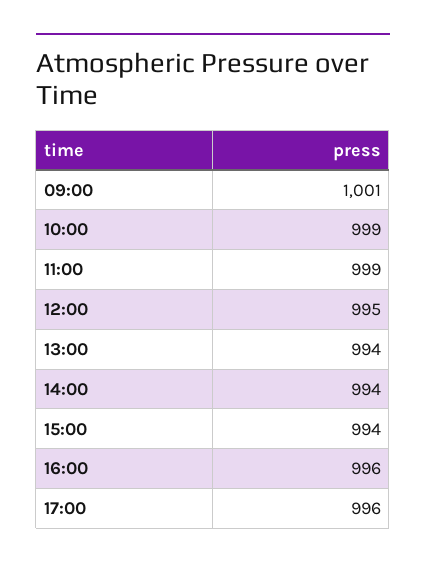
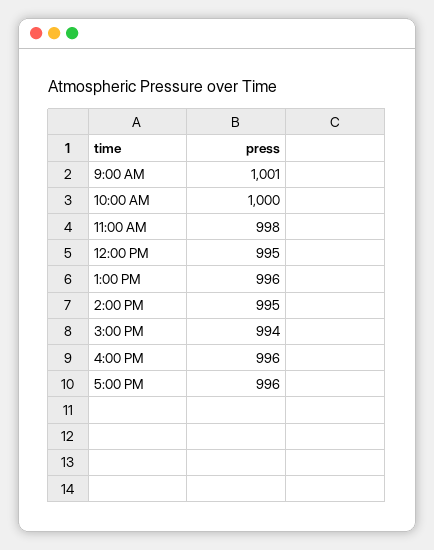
10:00: 999 -> 1000
11:00: 999 -> 998
13:00: 994 -> 996
14:00: 994 -> 995

